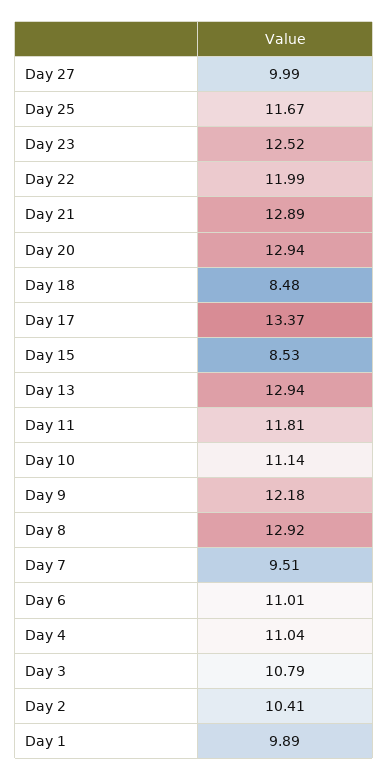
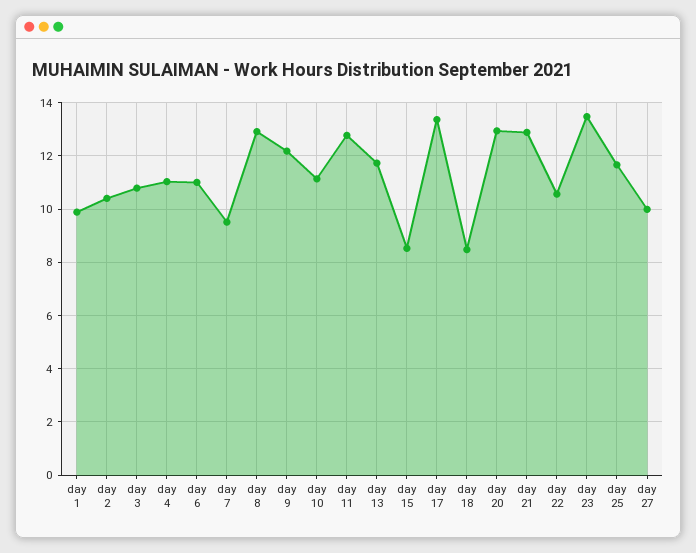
Day 23: 12.52 -> 13.5
Day 22: 11.99 -> 10.5
Day 13: 12.94 -> 11.75
Day 11: 11.81 -> 12.75

